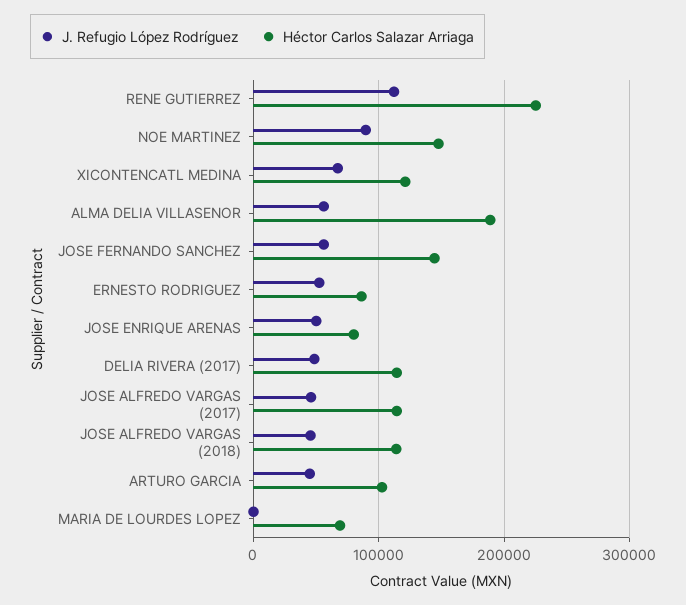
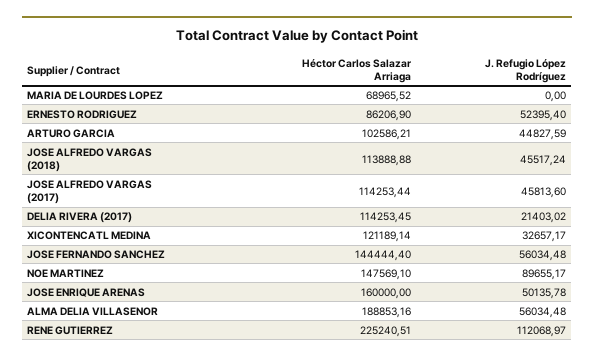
J. Refugio López Rodríguez, XICONTENCATL MEDINA: 70000 -> 32657.17
Héctor Carlos Salazar Arriaga, JOSE ENRIQUE ARENAS: 80000 -> 160000
J. Refugio López Rodríguez, DELIA RIVERA (2017): 50000 -> 21403.02

